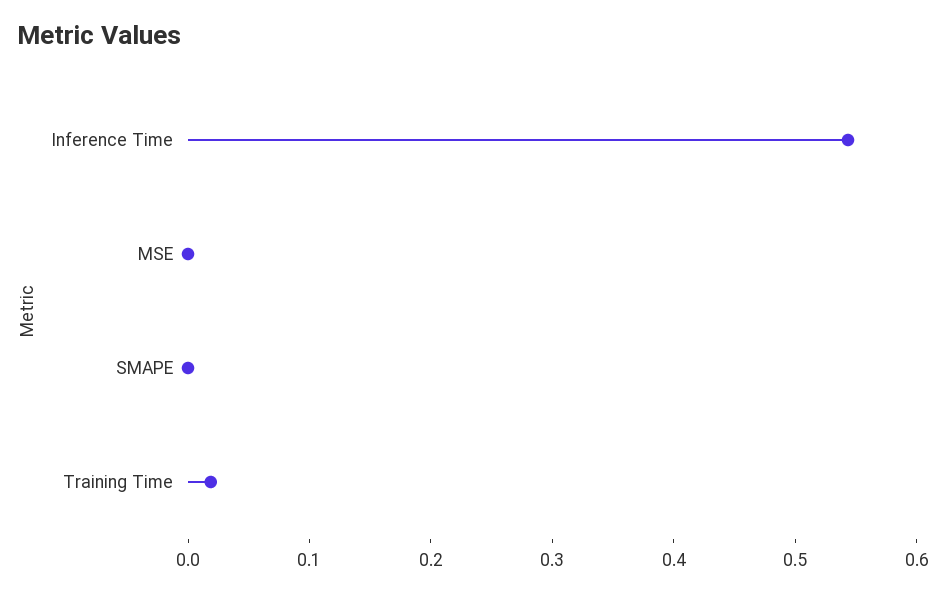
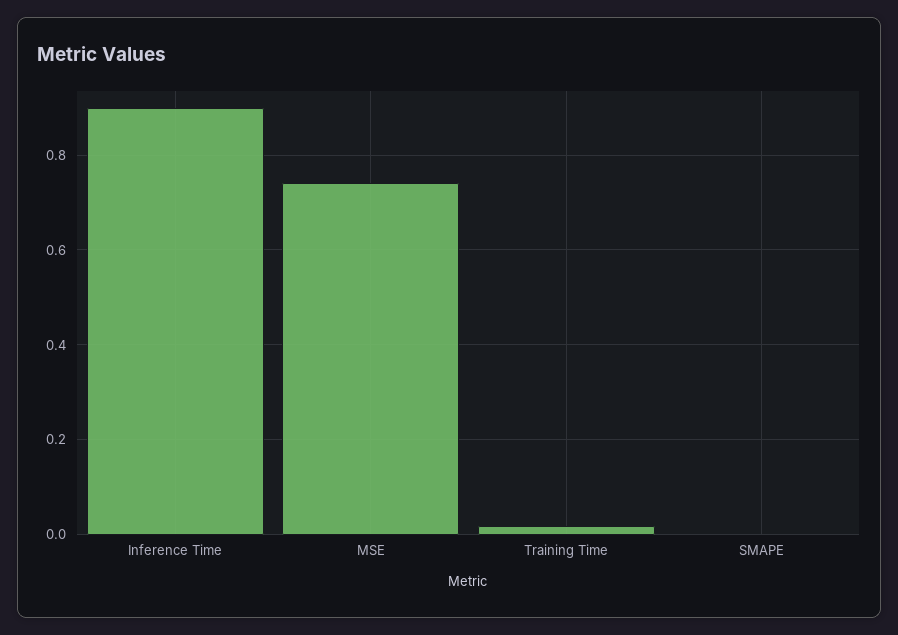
Inference Time: 0.54 -> 0.9
MSE: 0 -> 0.74

